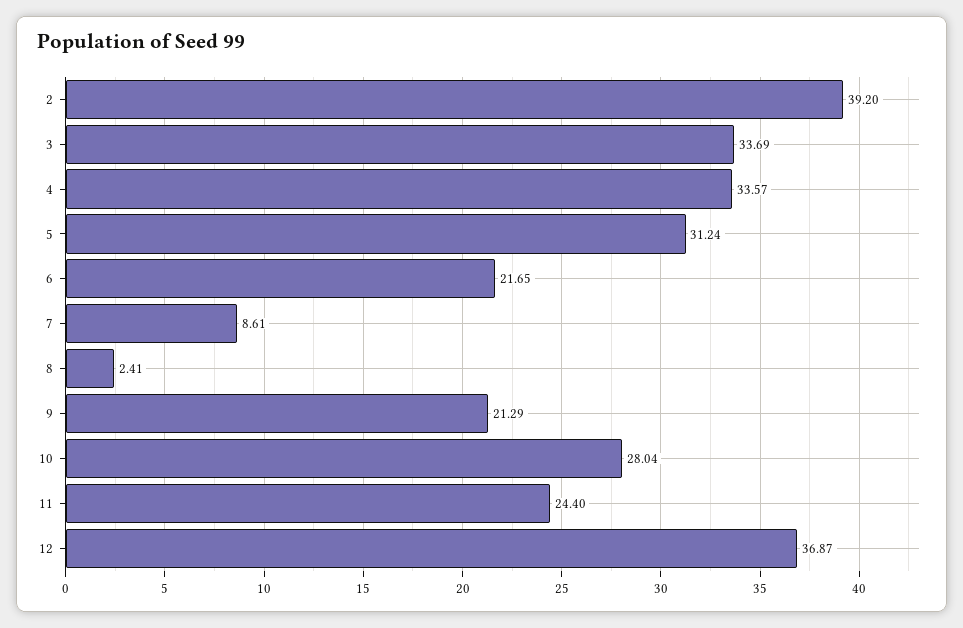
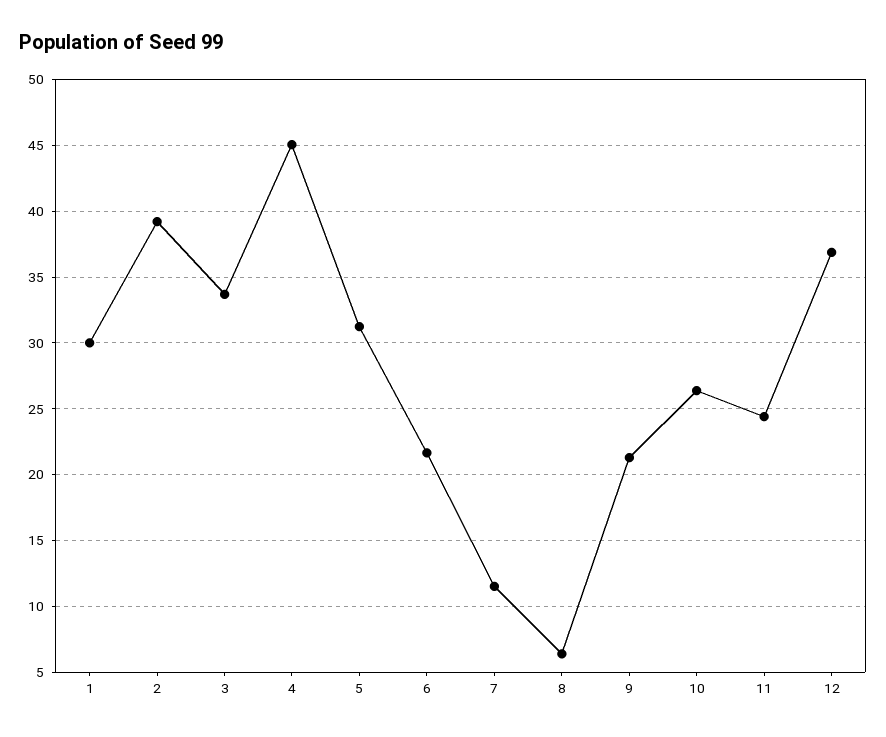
4: 33.57 -> 45
7: 8.61 -> 11.5
8: 2.41 -> 6.5
10: 28.04 -> 26.5
1: none -> 30

